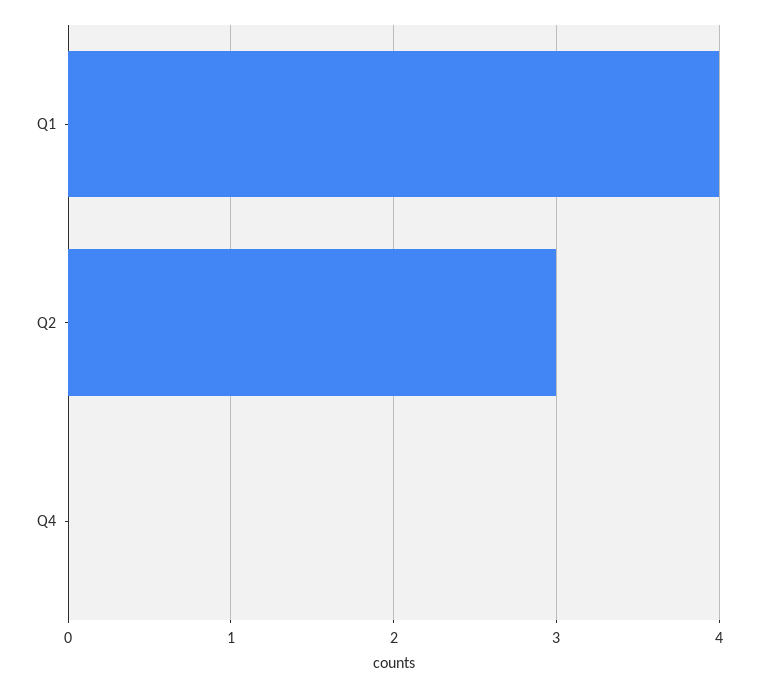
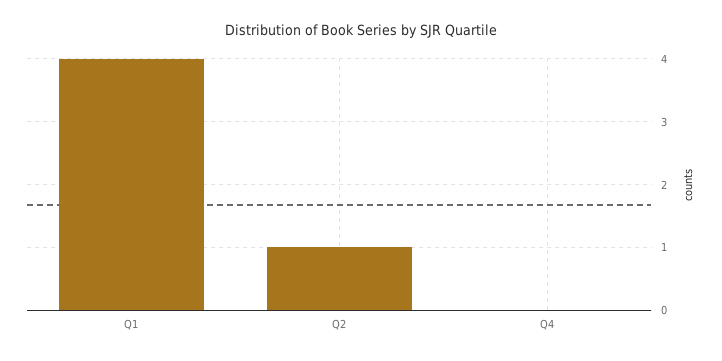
Q2: 3 -> 1

